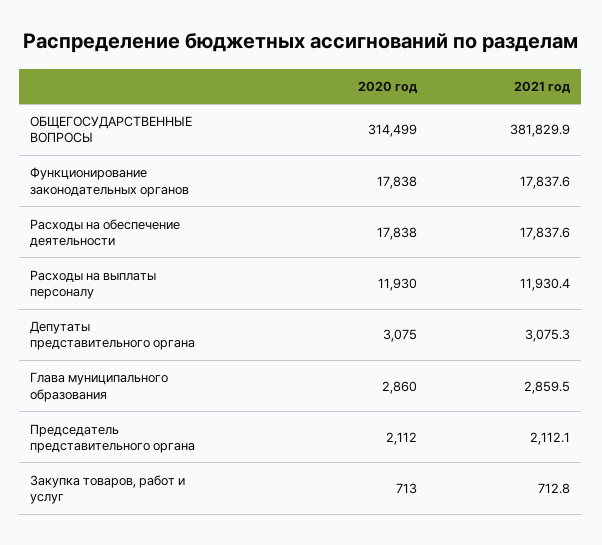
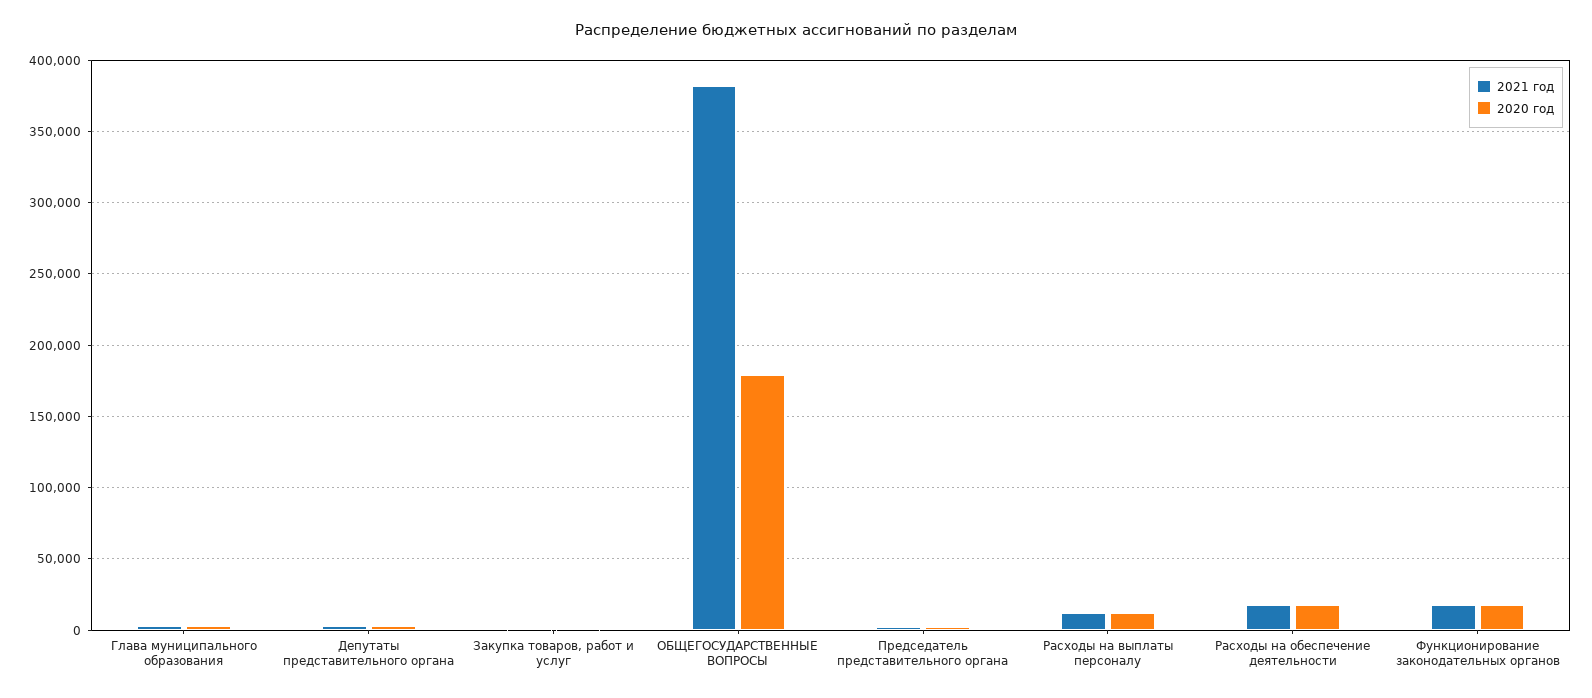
2020 год, ОБЩЕГОСУДАРСТВЕННЫЕ ВОПРОСЫ: 314499 -> 180000

